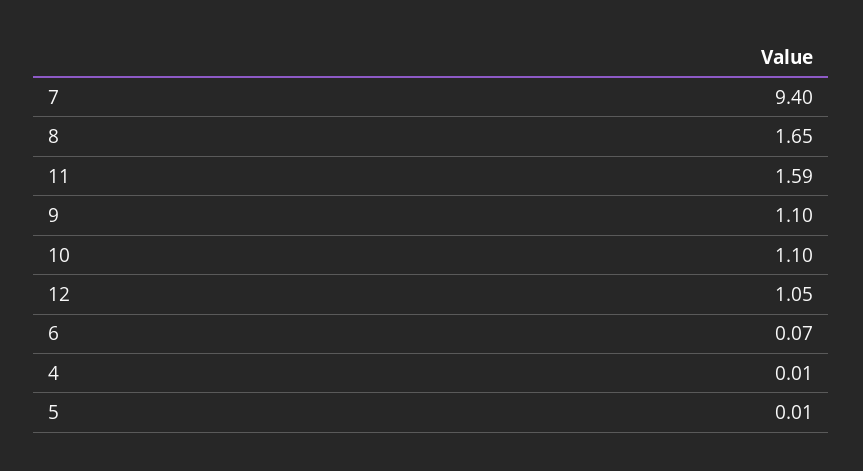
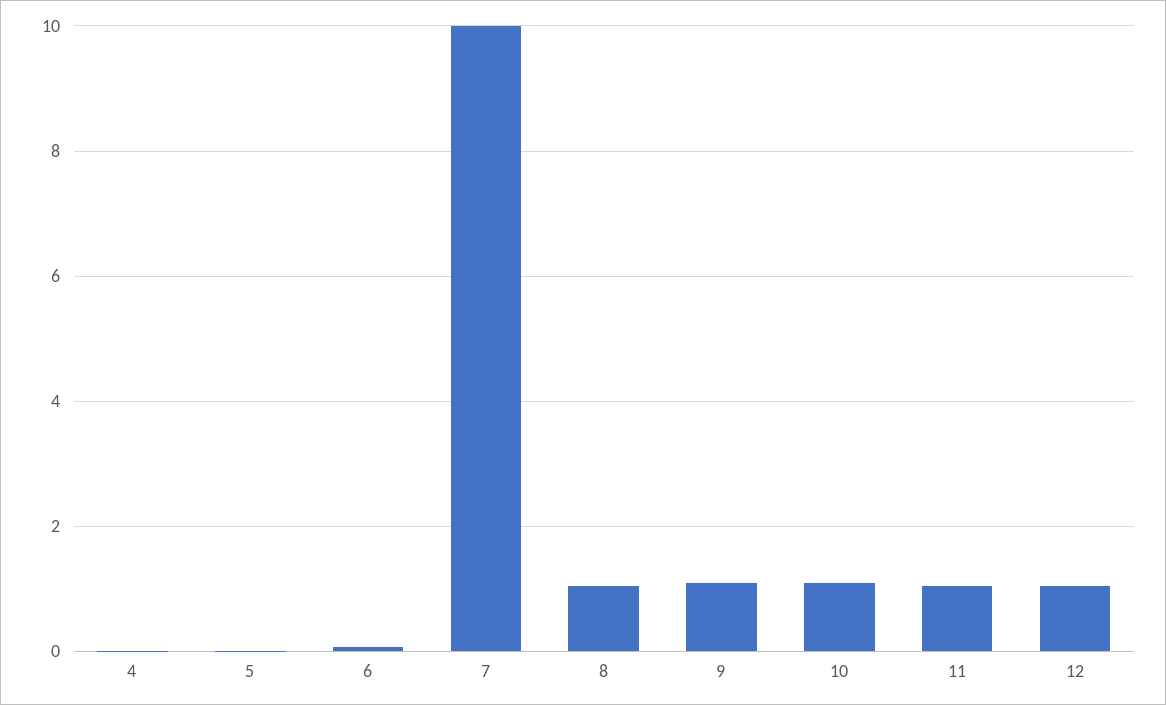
7: 9.4 -> 10
8: 1.65 -> 1
11: 1.59 -> 1

